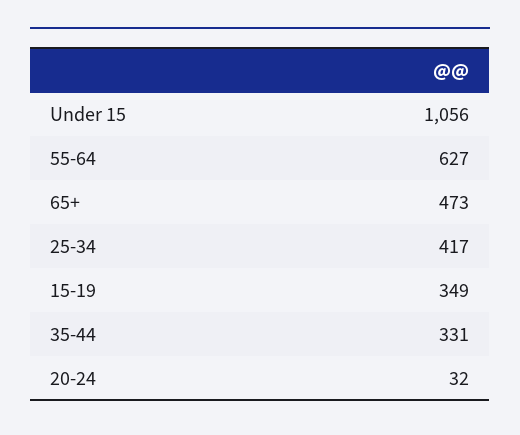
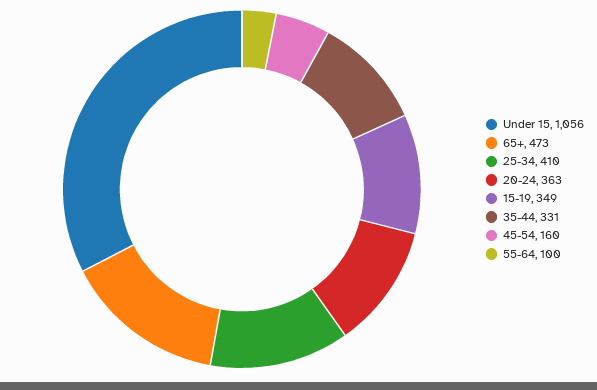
55-64: 627 -> 100
25-34: 417 -> 410
20-24: 32 -> 363
45-54: none -> 160

